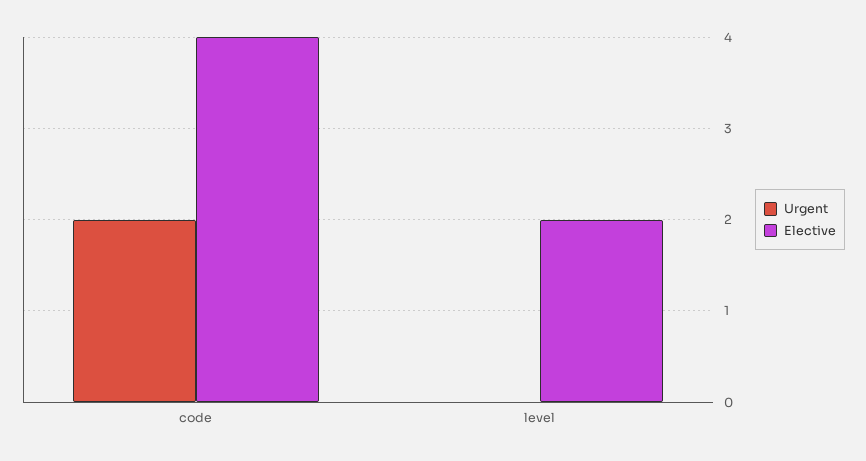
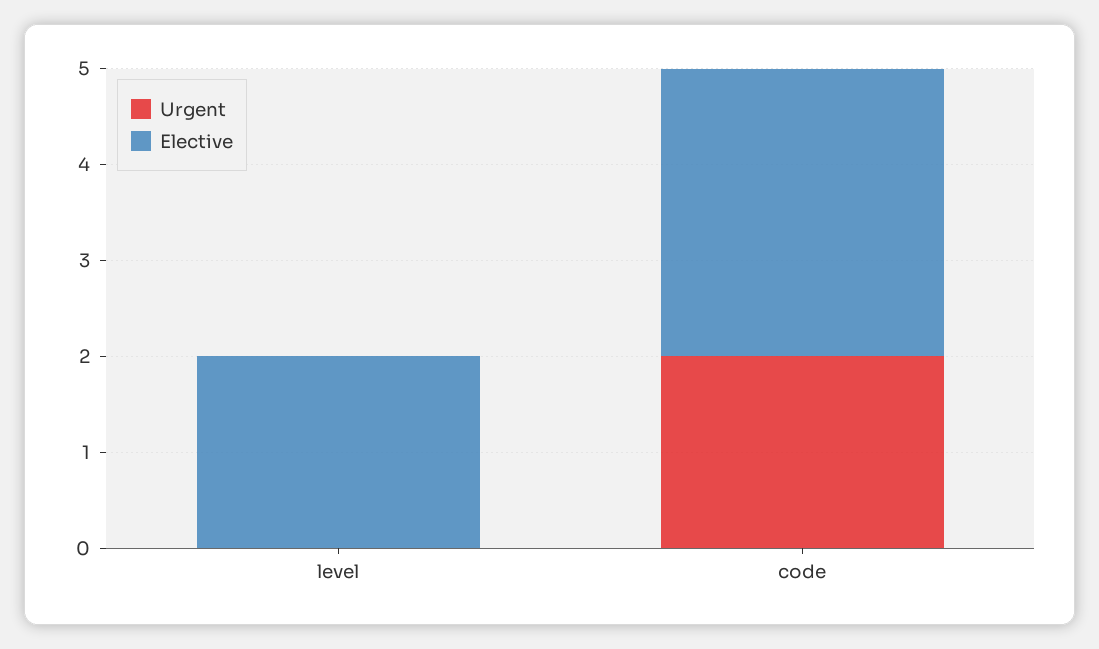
Elective, code: 4 -> 3

